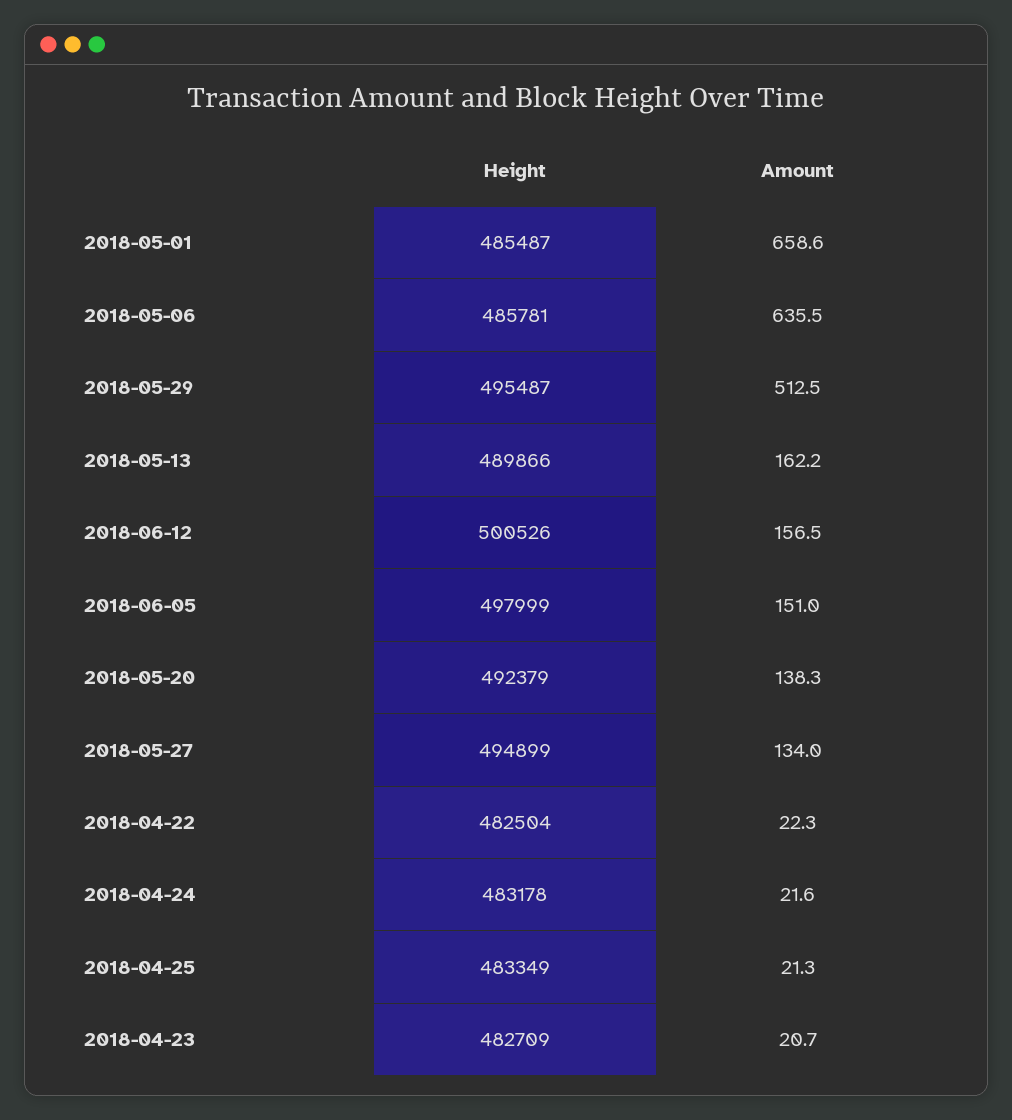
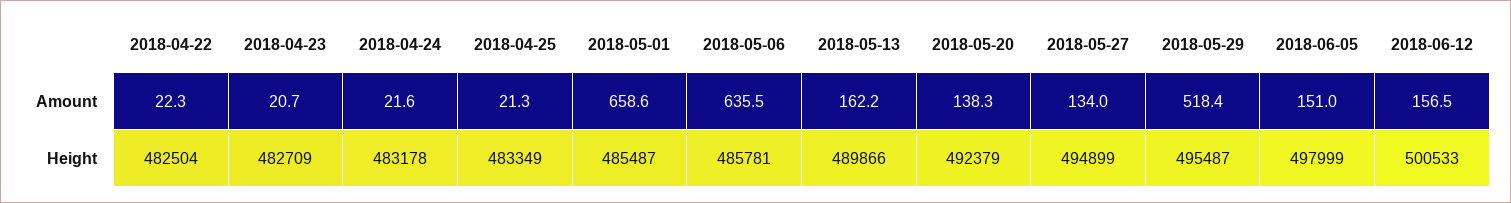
Amount, 2018-05-29: 512.5 -> 518.4
Height, 2018-06-12: 500526 -> 500533

